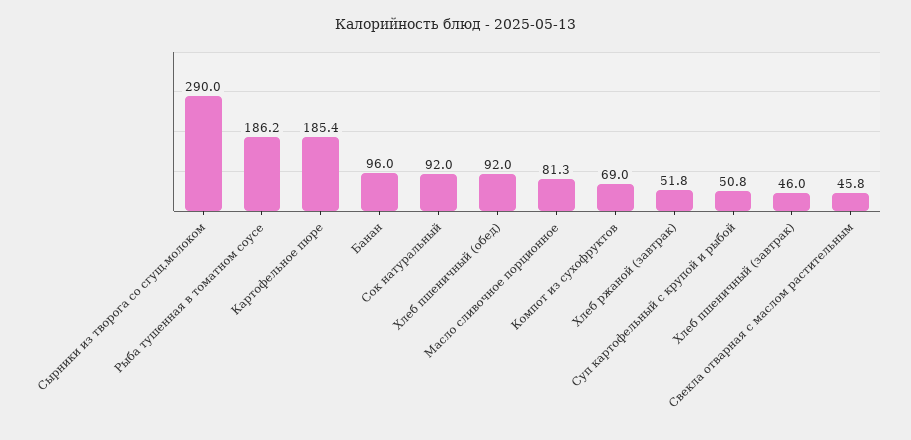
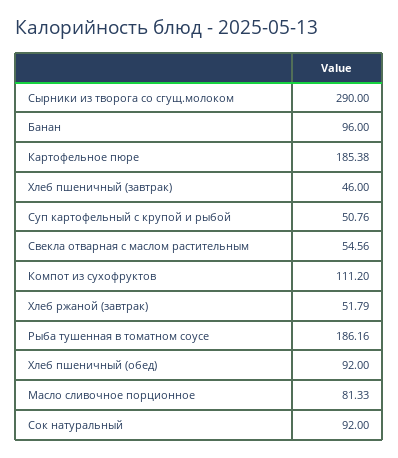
Компот из сухофруктов: 69 -> 111.2
Свекла отварная с маслом растительным: 45.8 -> 54.56

